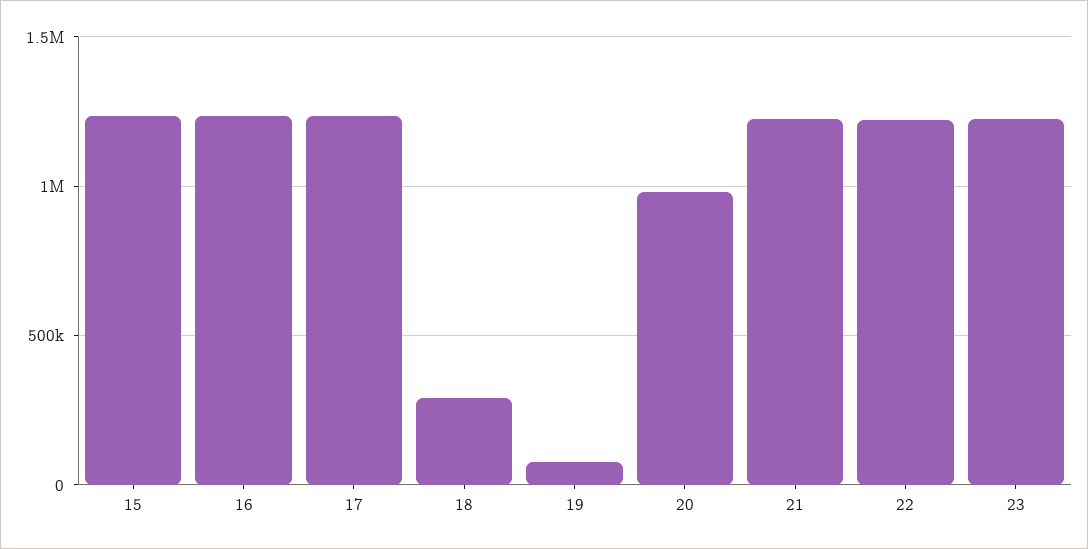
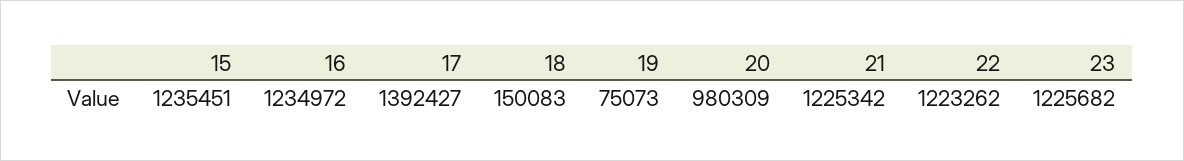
17: 1250000 -> 1392427
18: 300000 -> 150083

